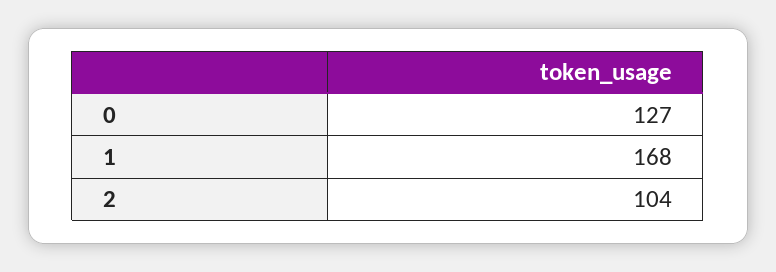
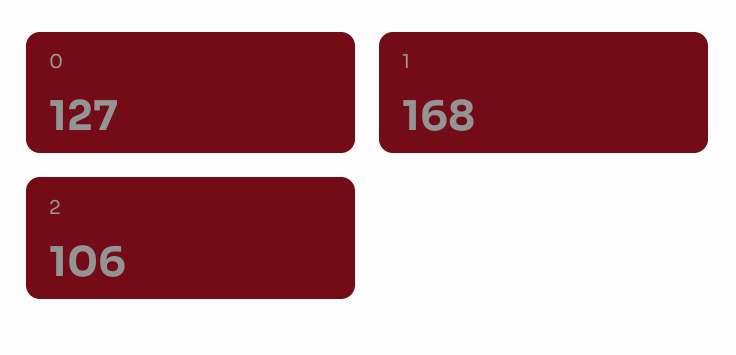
2: 104 -> 106

